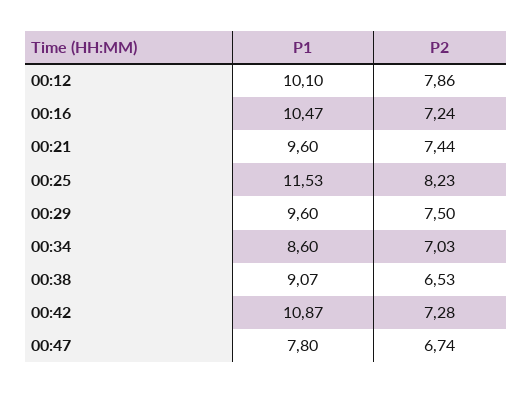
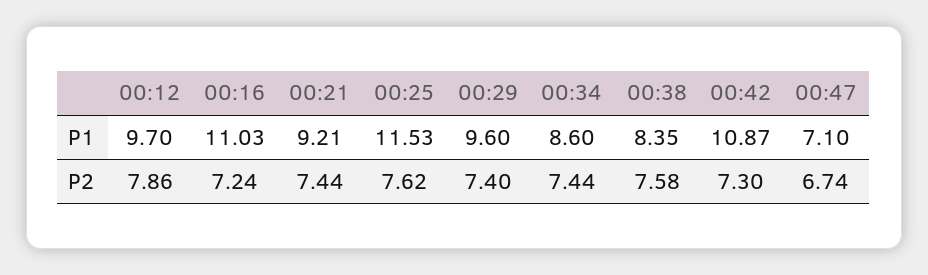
P1, 00:12: 10.1 -> 9.7
P1, 00:16: 10.47 -> 11.03
P1, 00:21: 9.6 -> 9.21
P2, 00:25: 8.23 -> 7.62
P2, 00:29: 7.5 -> 7.4
P2, 00:34: 7.03 -> 7.44
P1, 00:38: 9.07 -> 8.35
P2, 00:38: 6.53 -> 7.58
P2, 00:42: 7.28 -> 7.3
P1, 00:47: 7.8 -> 7.1

